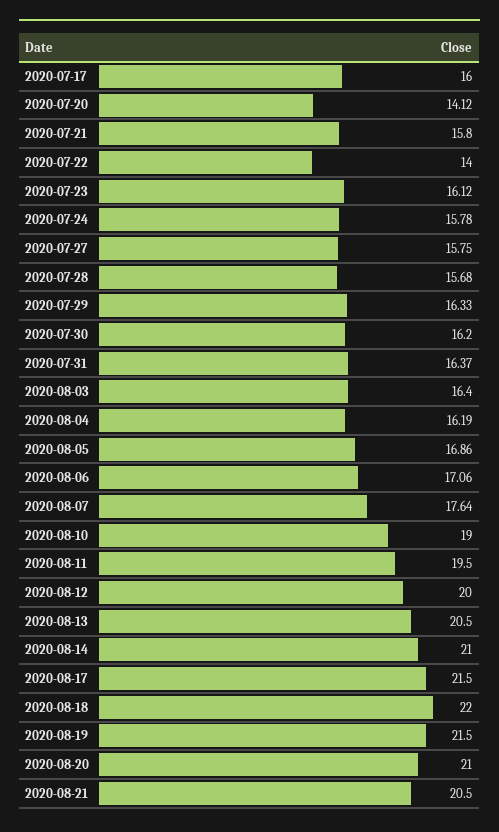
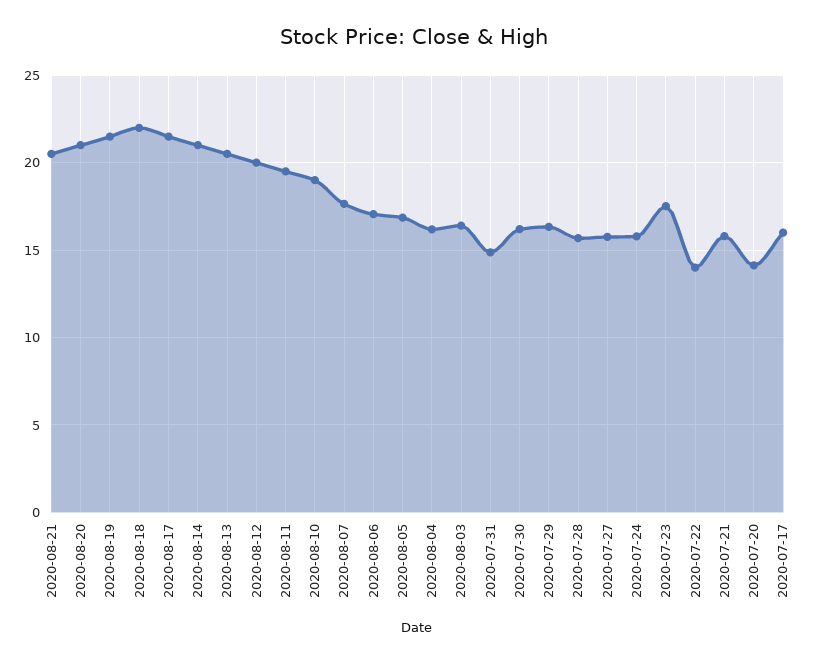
2020-07-23: 16.12 -> 17.5
2020-07-31: 16.37 -> 15

